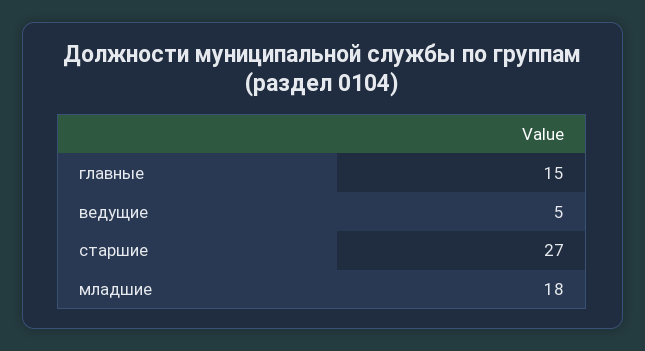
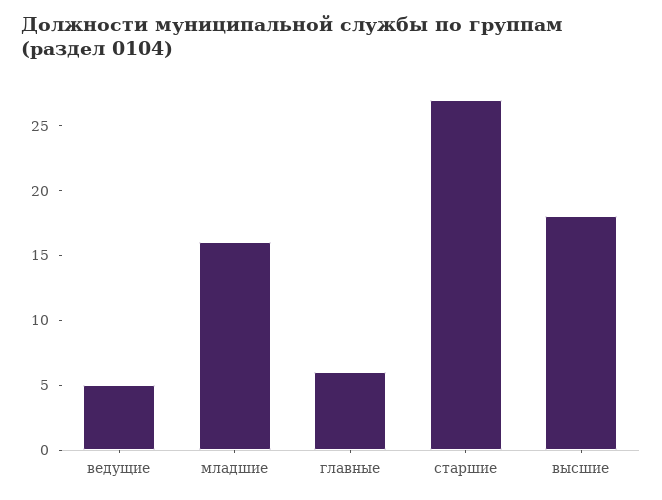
главные: 15 -> 6
младшие: 18 -> 16
высшие: none -> 18

